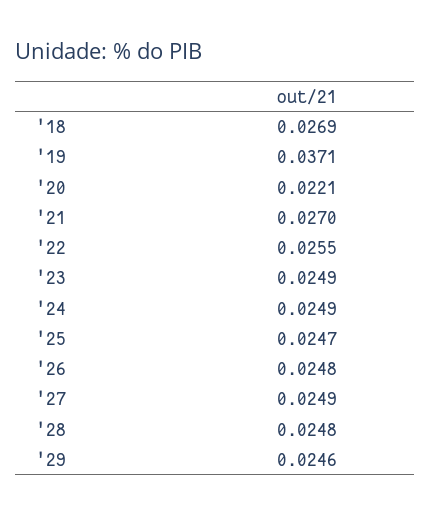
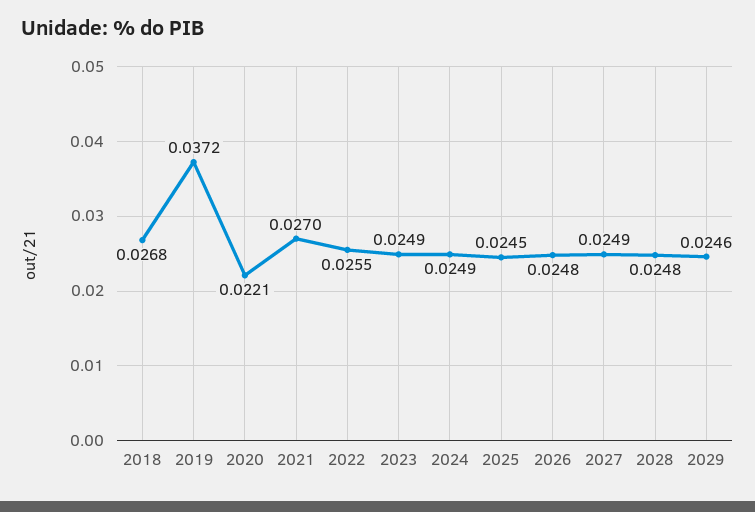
'18: 0.0269 -> 0.0268
'19: 0.0371 -> 0.0372
'25: 0.0247 -> 0.0245

